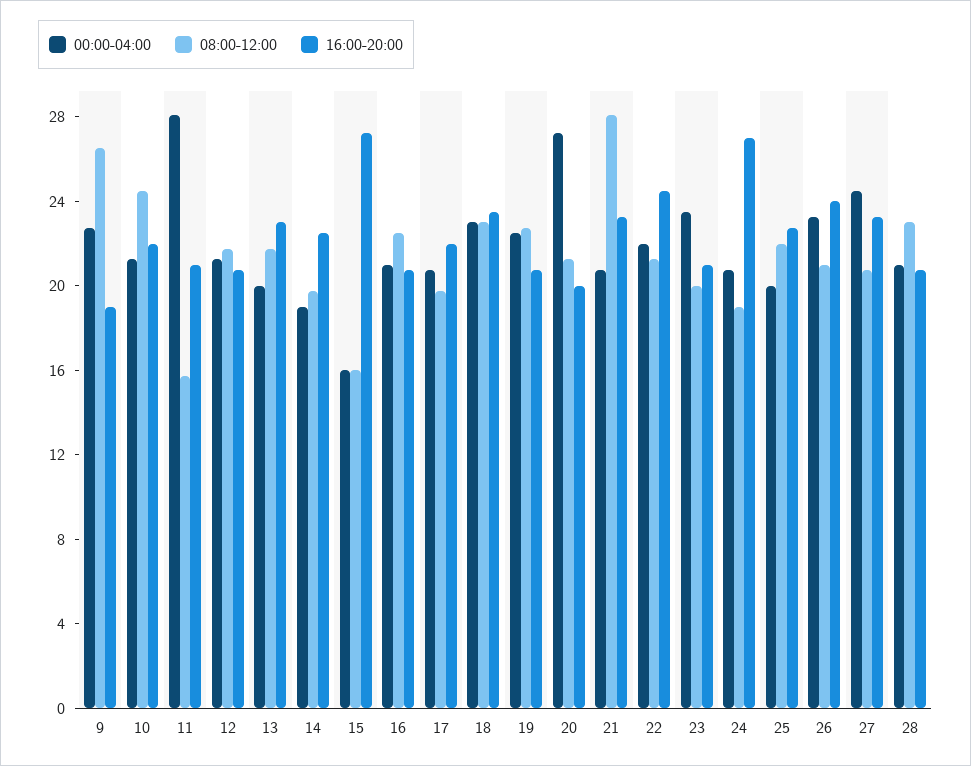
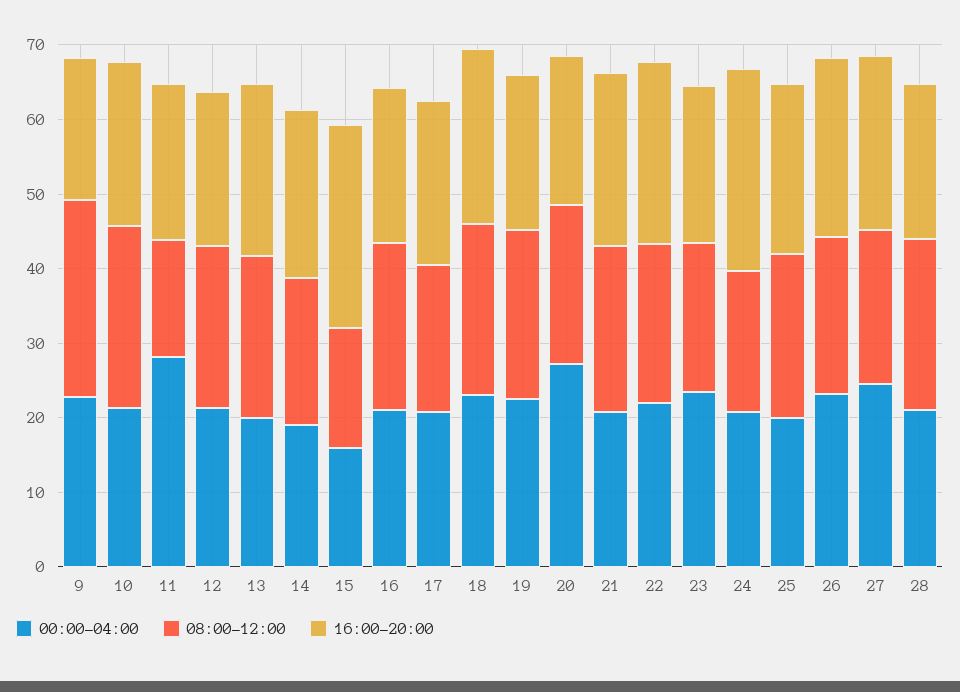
08:00-12:00, 21: 28 -> 22

